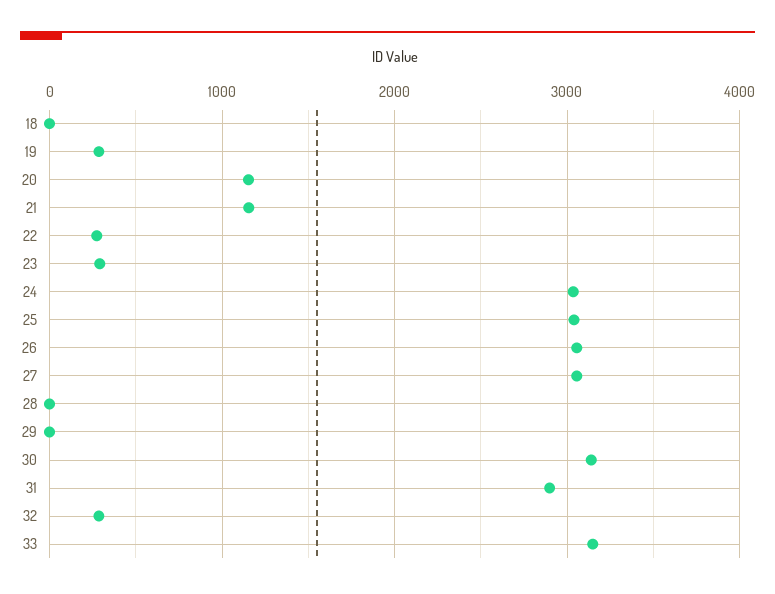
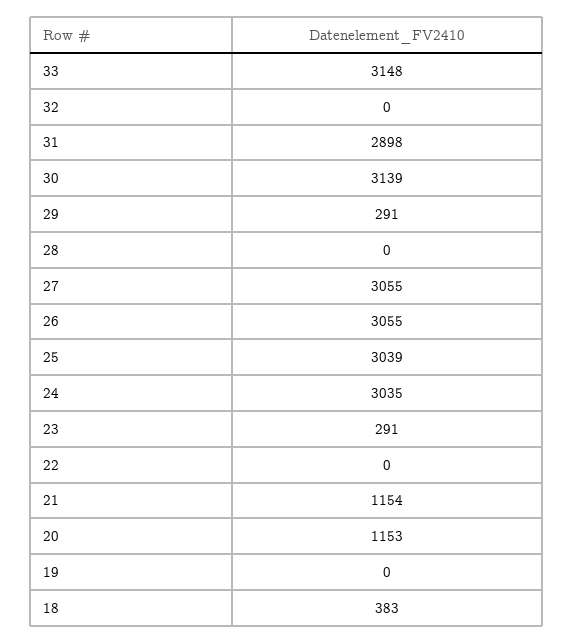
18: 0 -> 383
19: 300 -> 0
22: 300 -> 0
29: 0 -> 291
32: 300 -> 0

